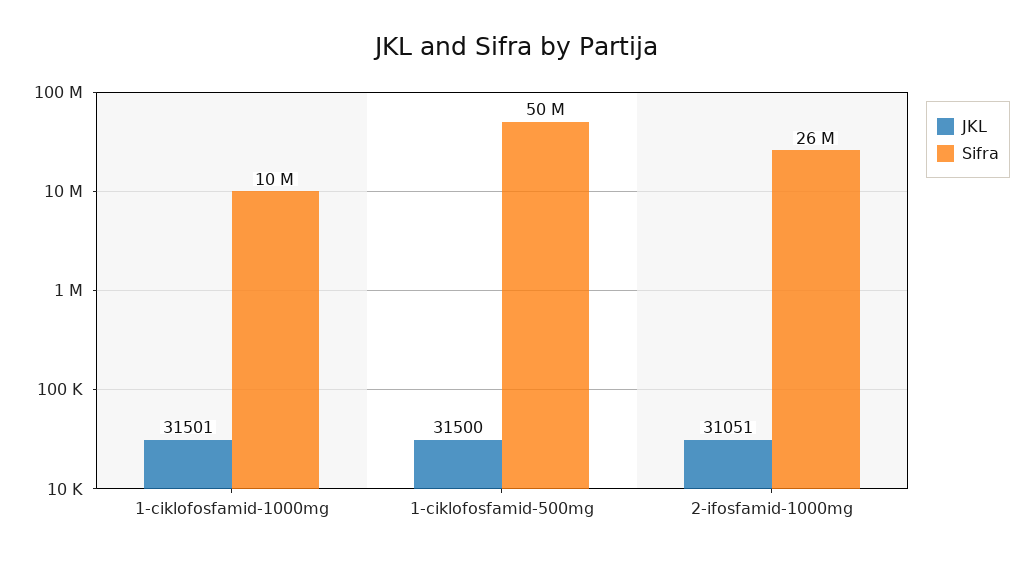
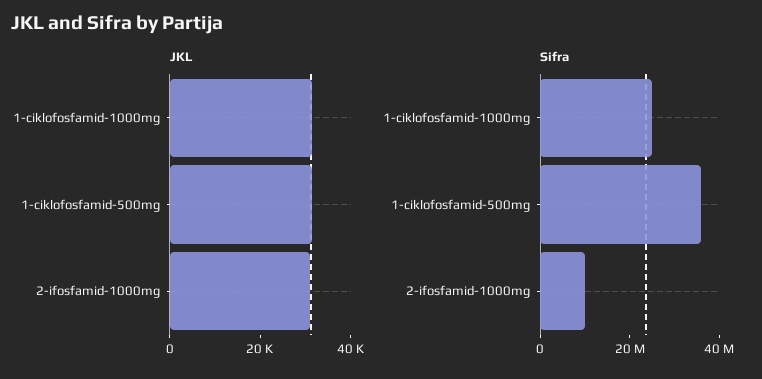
Sifra, 1-ciklofosfamid-1000mg: 10000000 -> 25000000
Sifra, 1-ciklofosfamid-500mg: 50000000 -> 35000000
Sifra, 2-ifosfamid-1000mg: 26000000 -> 10000000

